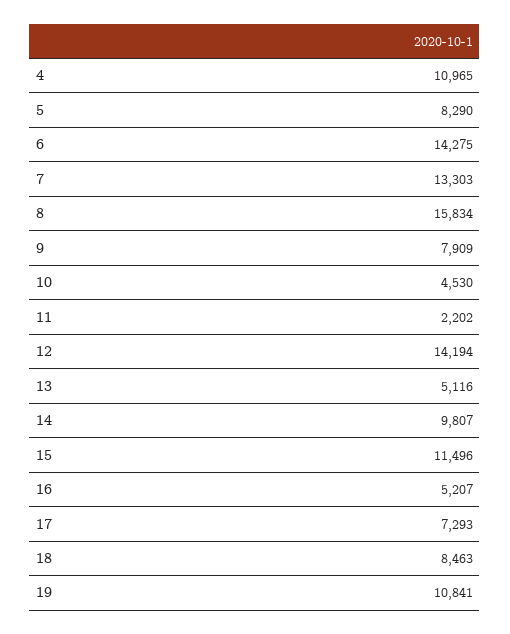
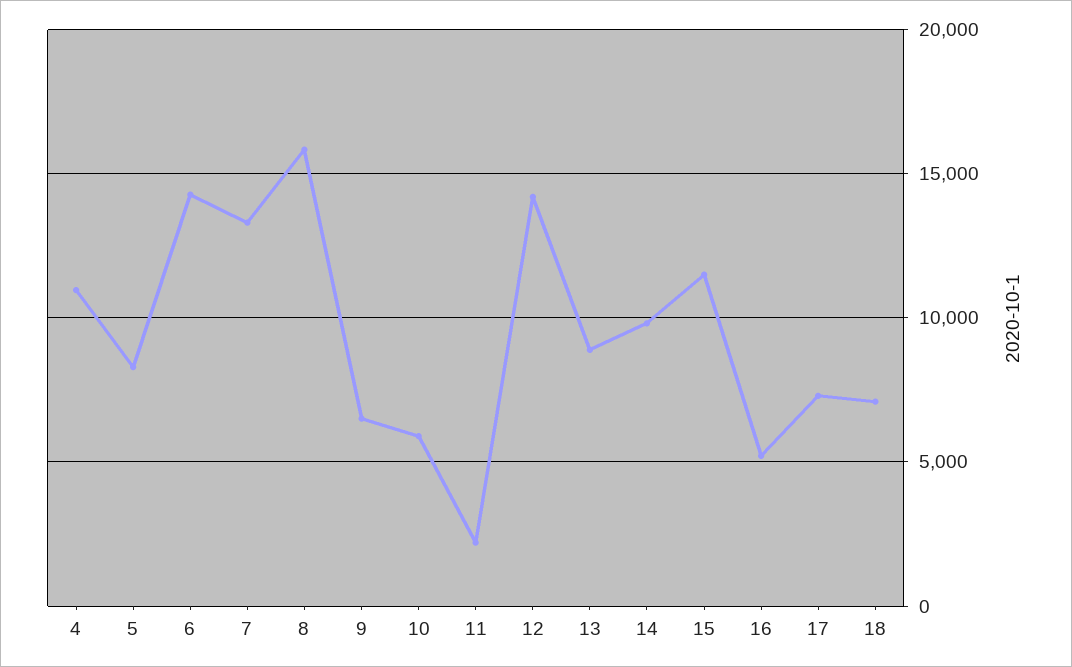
9: 7909 -> 6500
10: 4530 -> 6000
13: 5116 -> 9000
18: 8463 -> 7000
19: 10841 -> none

